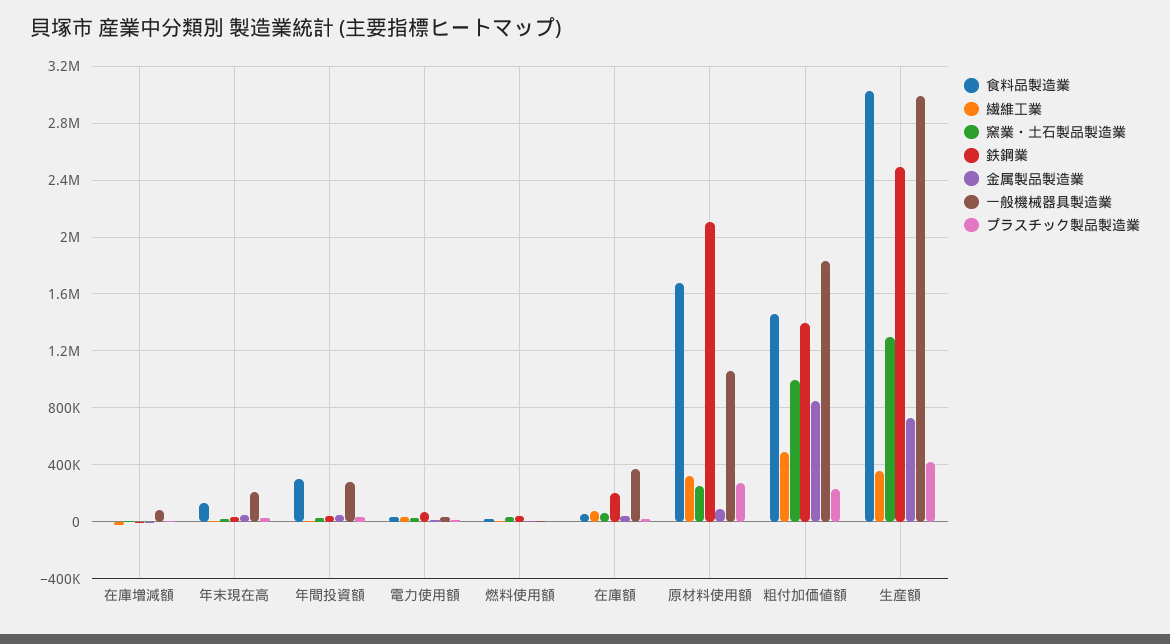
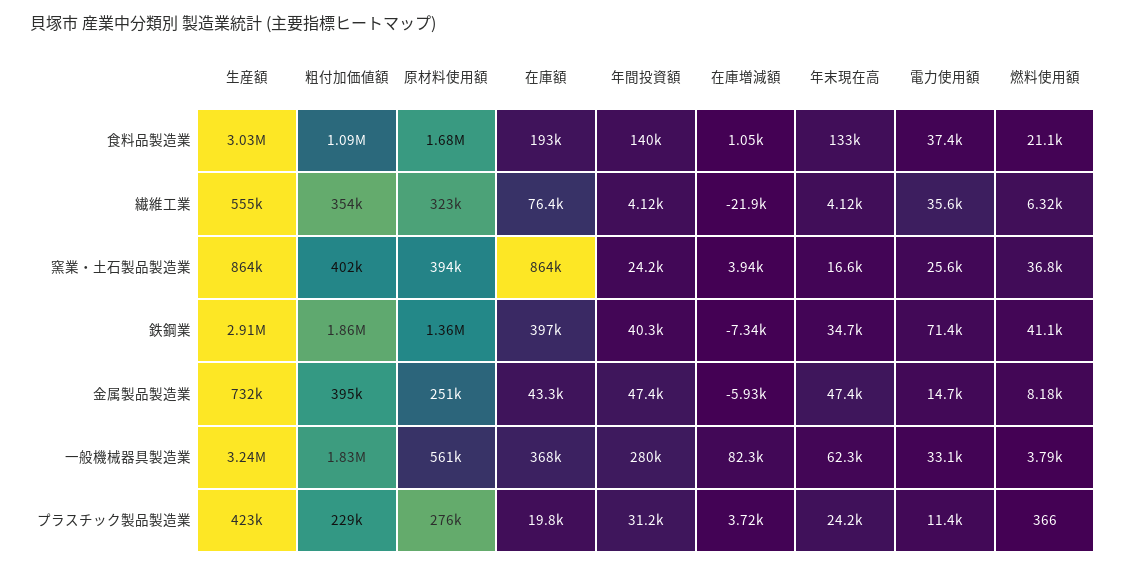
一般機械器具製造業, 年末現在高: 200000 -> 62300
食料品製造業, 年間投資額: 300000 -> 140000
食料品製造業, 在庫額: 50000 -> 193000
窯業・土石製品製造業, 在庫額: 50000 -> 864000
鉄鋼業, 在庫額: 200000 -> 397000
窯業・土石製品製造業, 原材料使用額: 250000 -> 394000
鉄鋼業, 原材料使用額: 2100000 -> 1360000
金属製品製造業, 原材料使用額: 100000 -> 251000
一般機械器具製造業, 原材料使用額: 1050000 -> 561000
食料品製造業, 粗付加価値額: 1450000 -> 1090000
繊維工業, 粗付加価値額: 500000 -> 354000
窯業・土石製品製造業, 粗付加価値額: 1000000 -> 402000
鉄鋼業, 粗付加価値額: 1400000 -> 1860000
金属製品製造業, 粗付加価値額: 850000 -> 395000
繊維工業, 生産額: 350000 -> 555000
窯業・土石製品製造業, 生産額: 1300000 -> 864000
鉄鋼業, 生産額: 2500000 -> 2910000
一般機械器具製造業, 生産額: 3000000 -> 3240000

